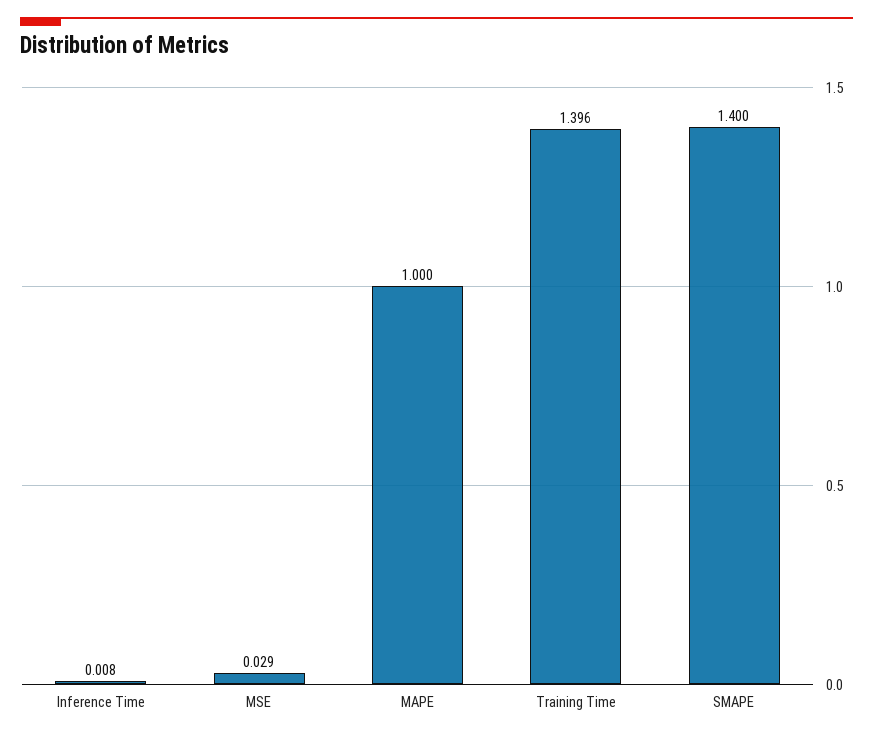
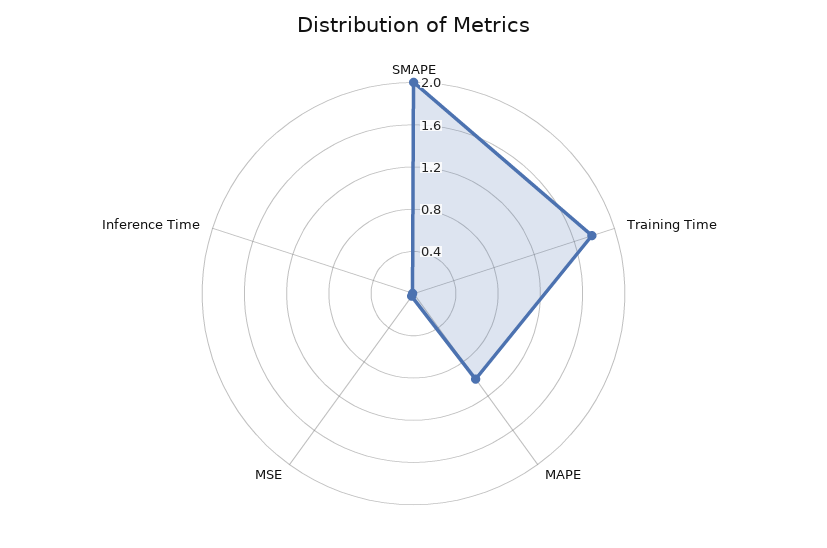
Training Time: 1.396 -> 1.8
SMAPE: 1.4 -> 2

